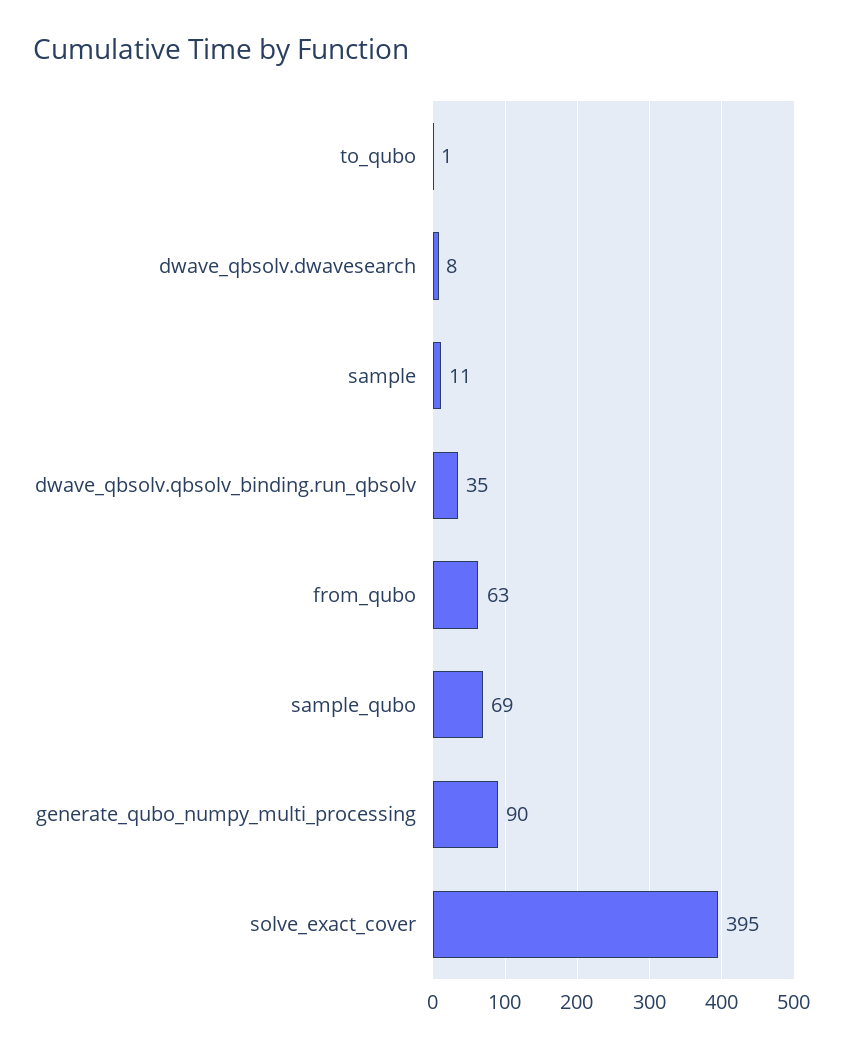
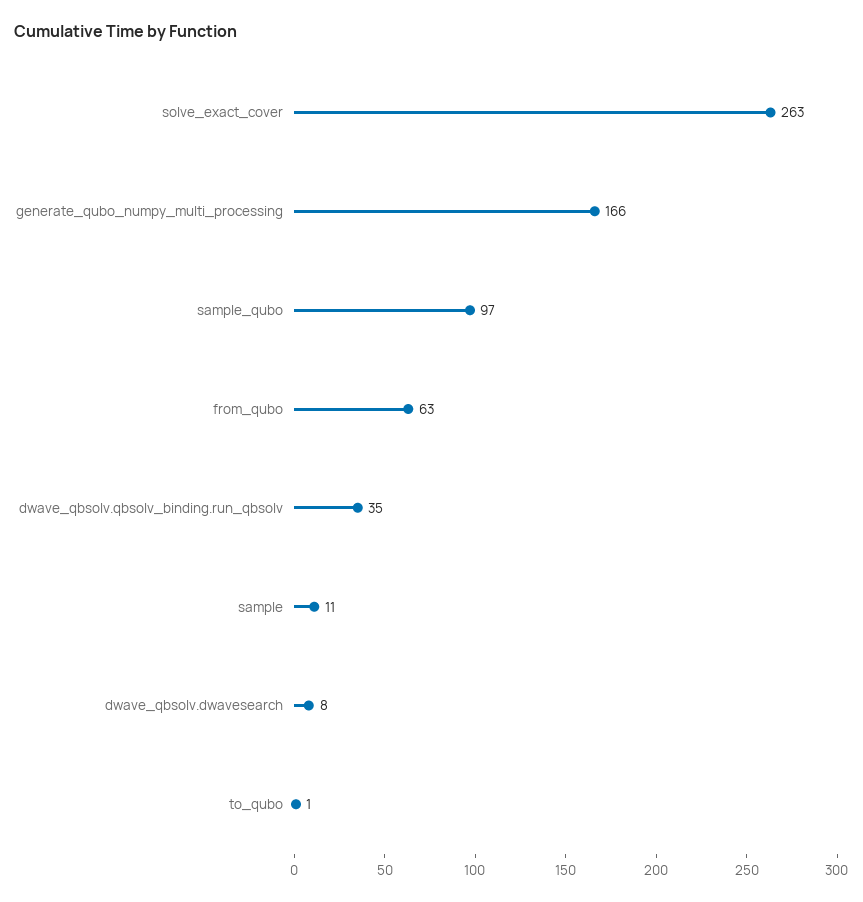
sample_qubo: 69 -> 97
generate_qubo_numpy_multi_processing: 90 -> 166
solve_exact_cover: 395 -> 263

